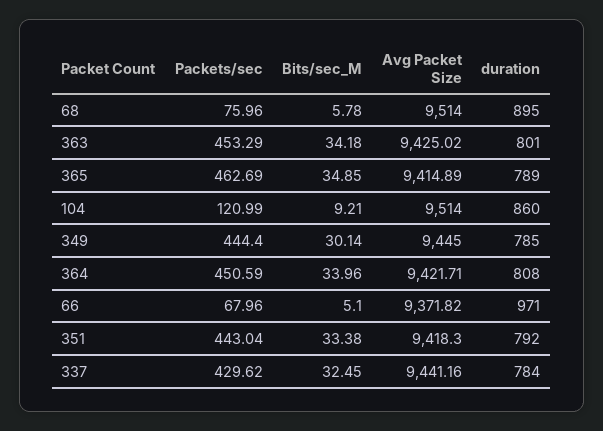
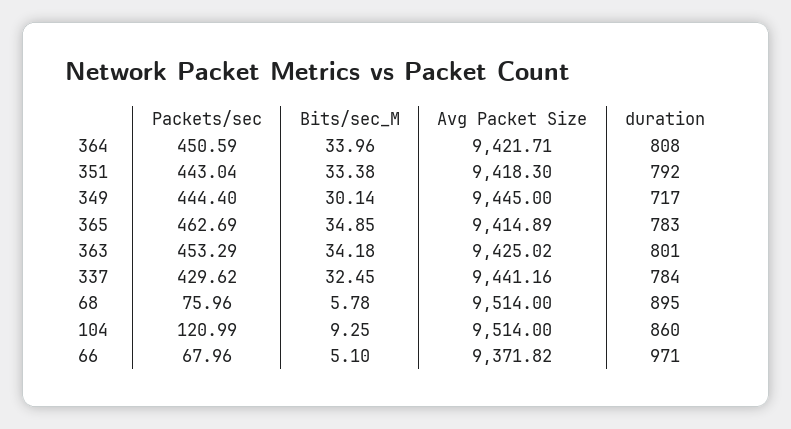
duration, 365: 789 -> 783
Bits/sec_M, 104: 9.21 -> 9.25
duration, 349: 785 -> 717

